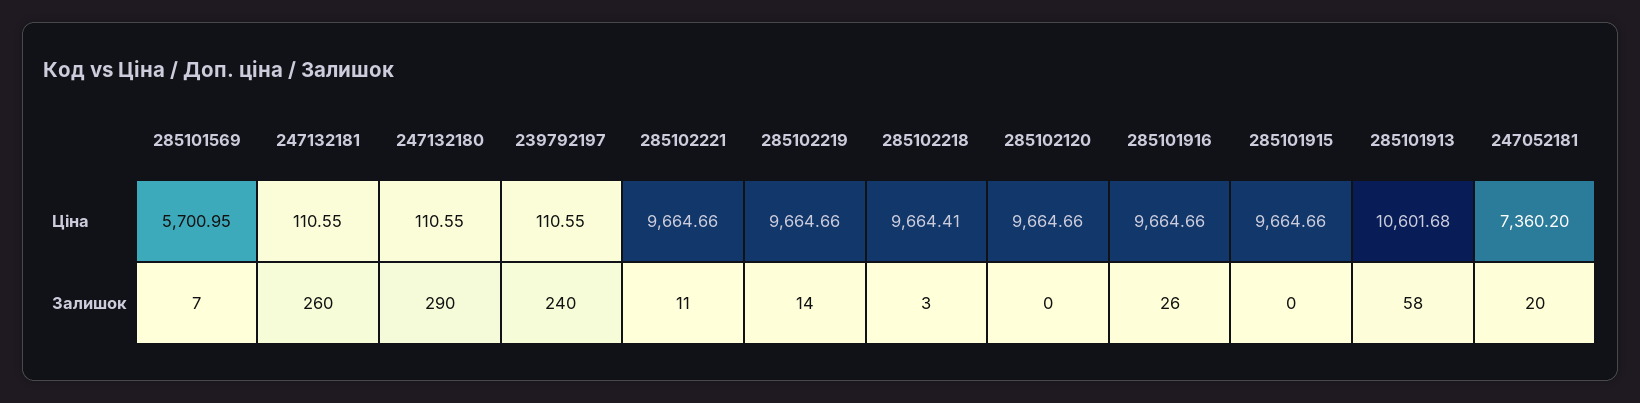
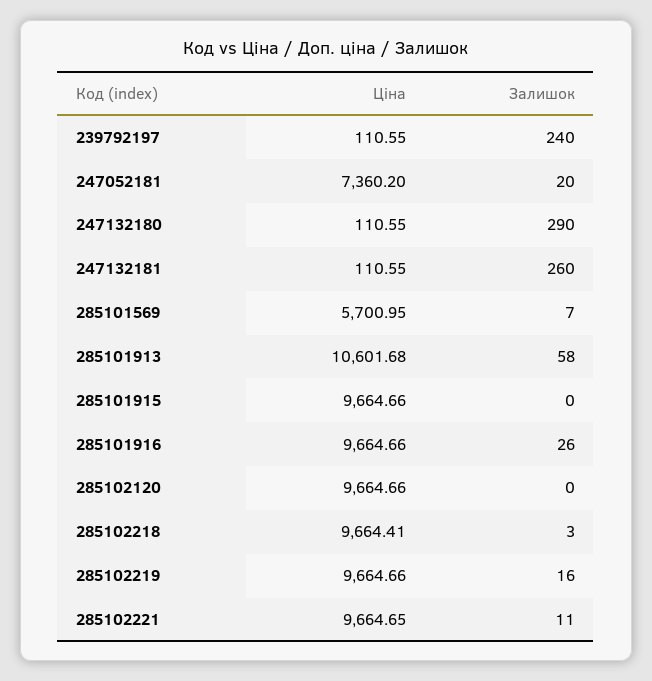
285102221, Ціна: 9664.66 -> 9664.65
285102219, Залишок: 14 -> 16

